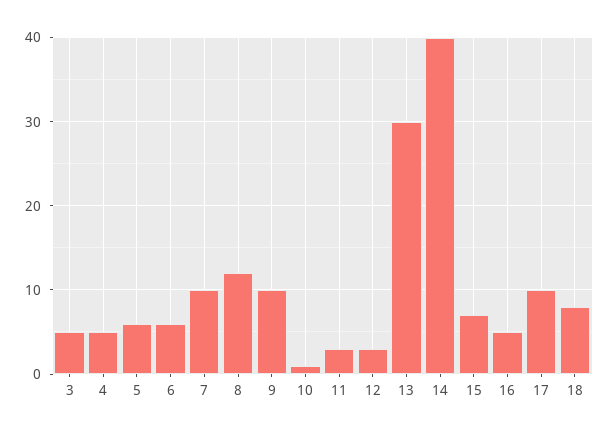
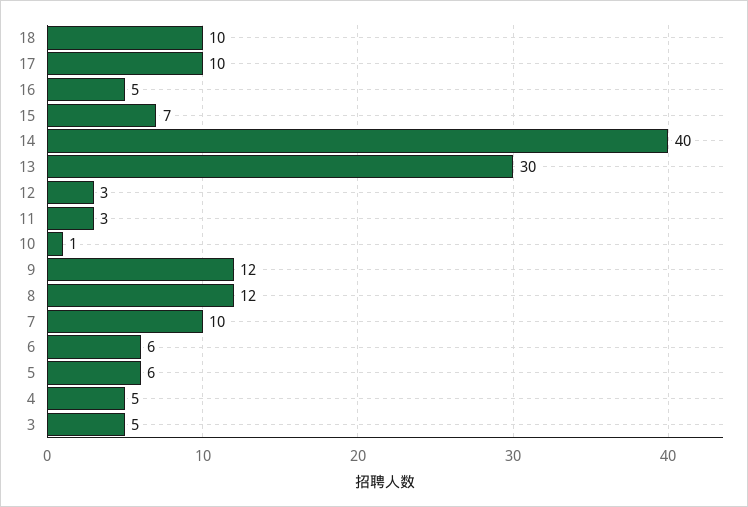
9: 10 -> 12
18: 8 -> 10

